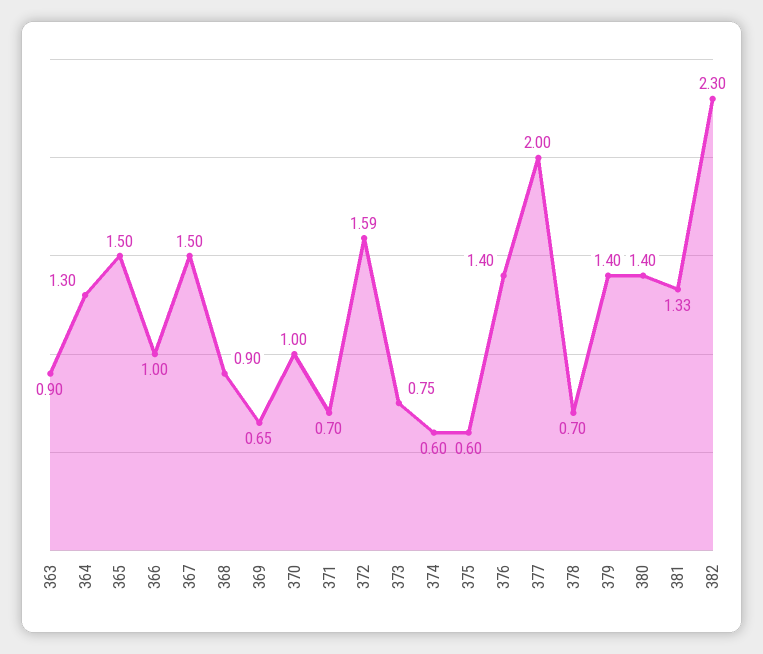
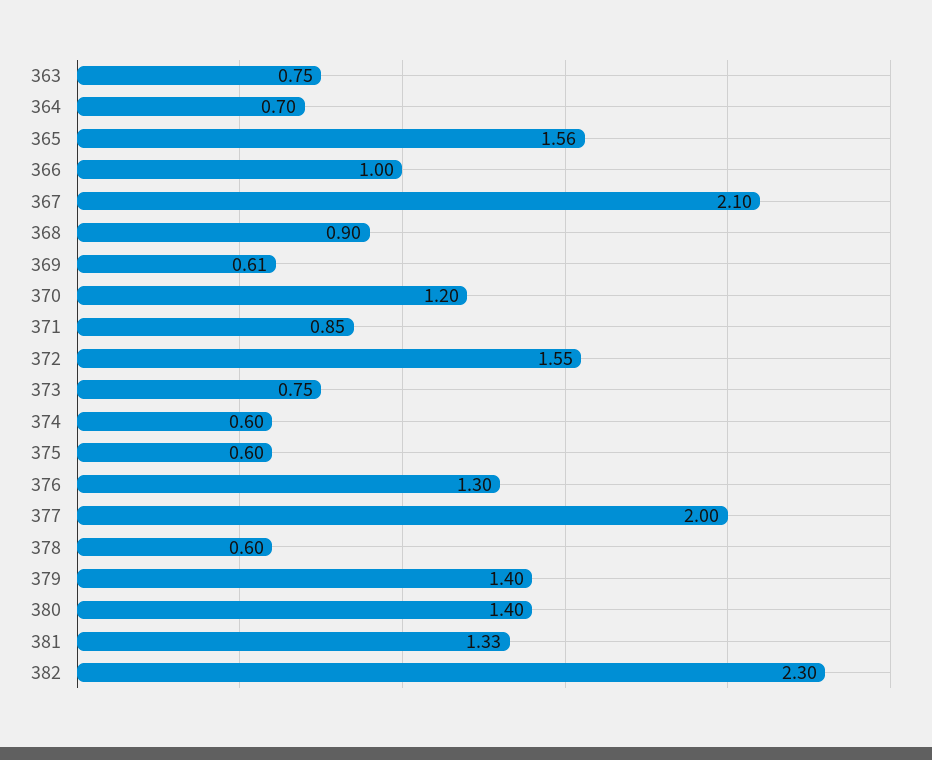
363: 0.9 -> 0.75
364: 1.3 -> 0.7
365: 1.5 -> 1.56
367: 1.5 -> 2.1
369: 0.65 -> 0.61
370: 1 -> 1.2
371: 0.7 -> 0.85
372: 1.59 -> 1.55
376: 1.4 -> 1.3
378: 0.7 -> 0.6

